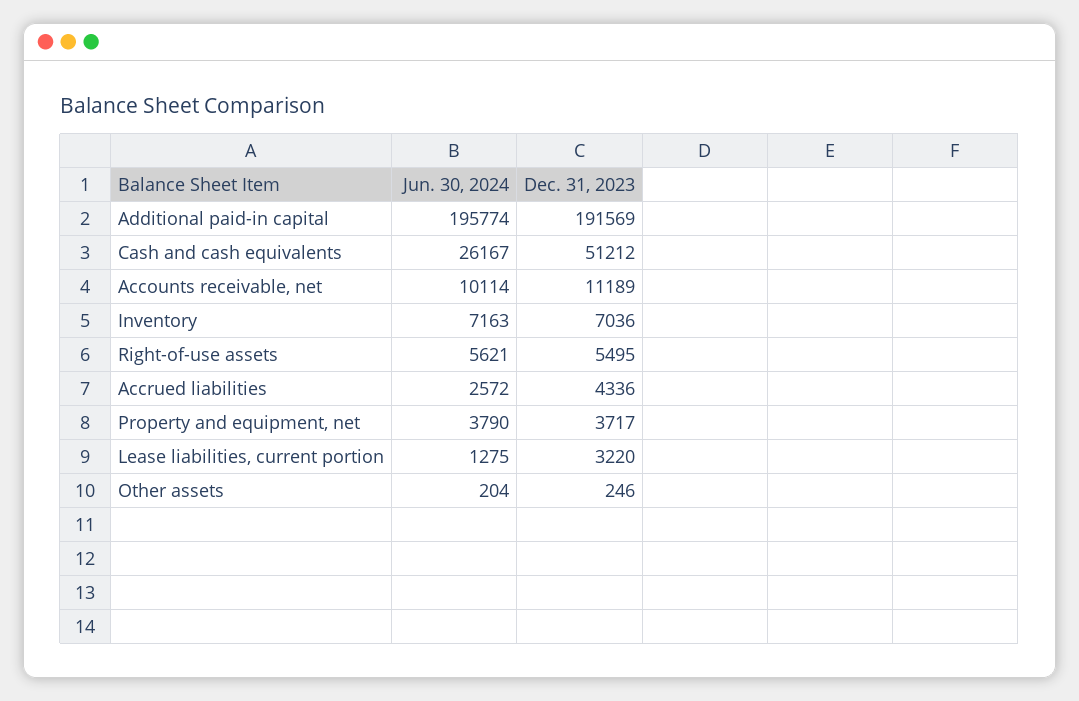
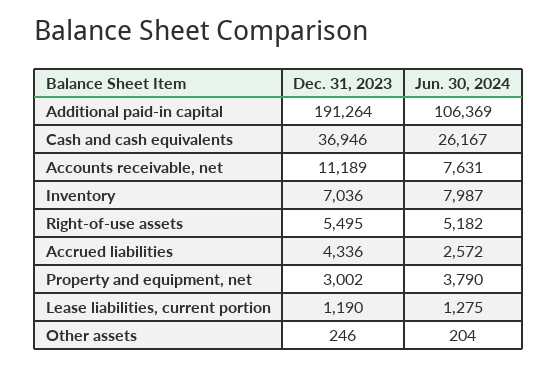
Jun. 30, 2024, Additional paid-in capital: 195774 -> 106369
Dec. 31, 2023, Additional paid-in capital: 191569 -> 191264
Dec. 31, 2023, Cash and cash equivalents: 51212 -> 36946
Jun. 30, 2024, Accounts receivable, net: 10114 -> 7631
Jun. 30, 2024, Inventory: 7163 -> 7987
Jun. 30, 2024, Right-of-use assets: 5621 -> 5182
Dec. 31, 2023, Property and equipment, net: 3717 -> 3002
Dec. 31, 2023, Lease liabilities, current portion: 3220 -> 1190

